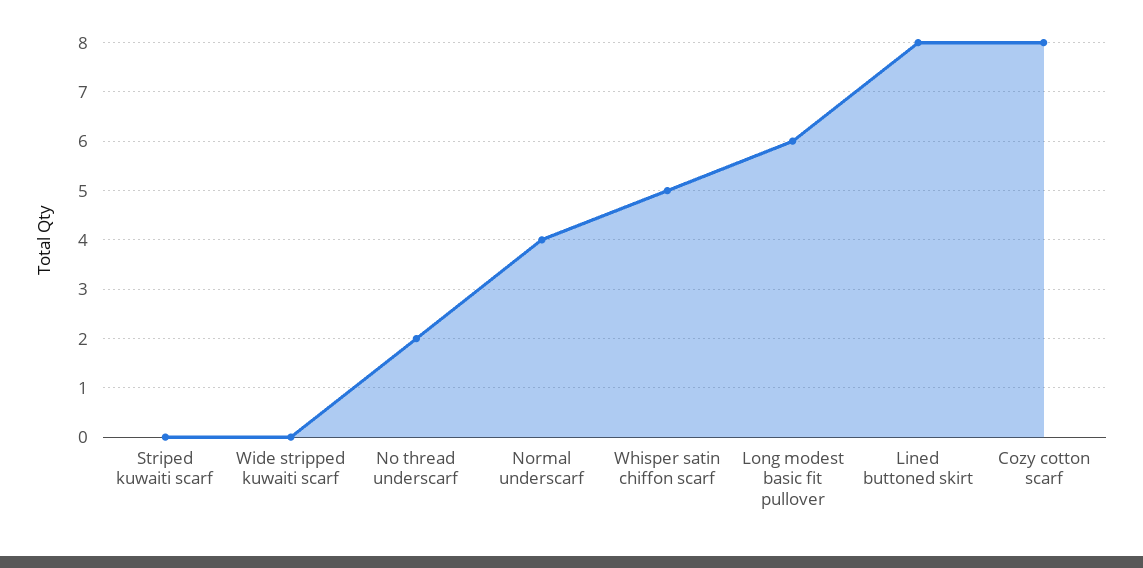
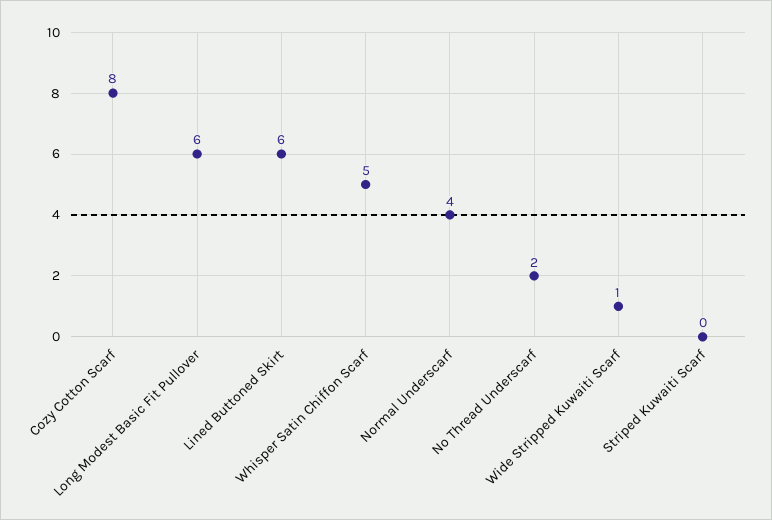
Wide stripped kuwaiti scarf: 0 -> 1
Lined buttoned skirt: 8 -> 6

